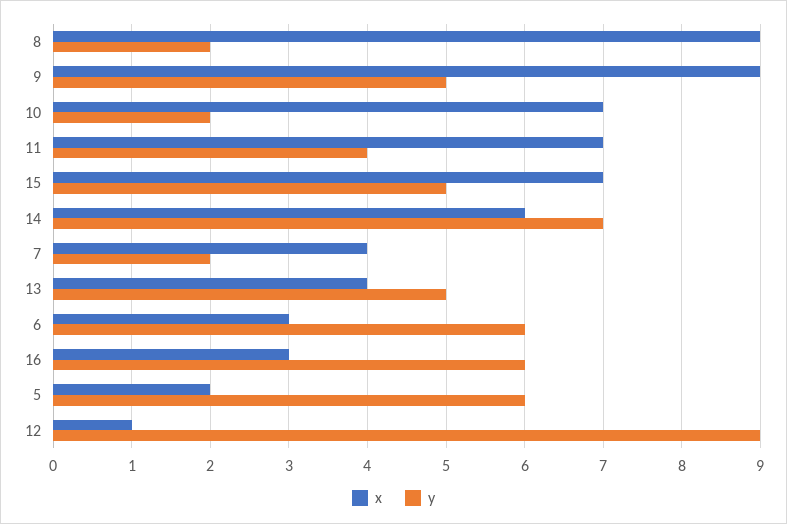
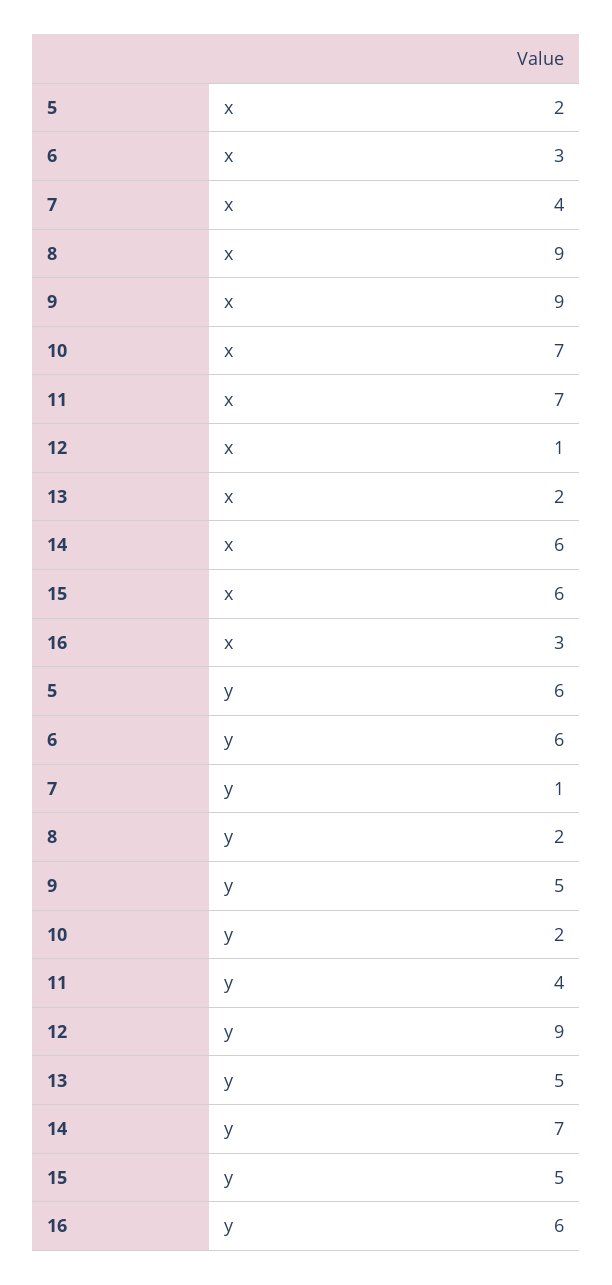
x, 15: 7 -> 6
y, 7: 2 -> 1
x, 13: 4 -> 2

